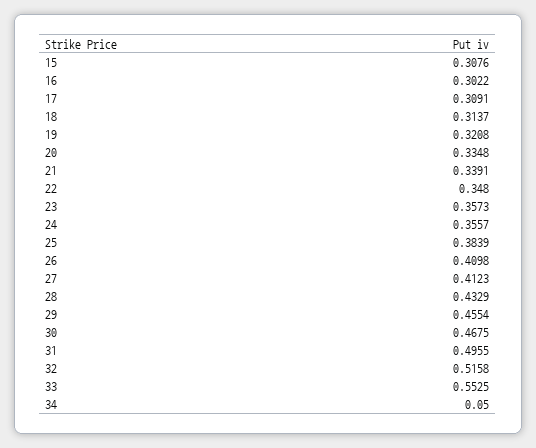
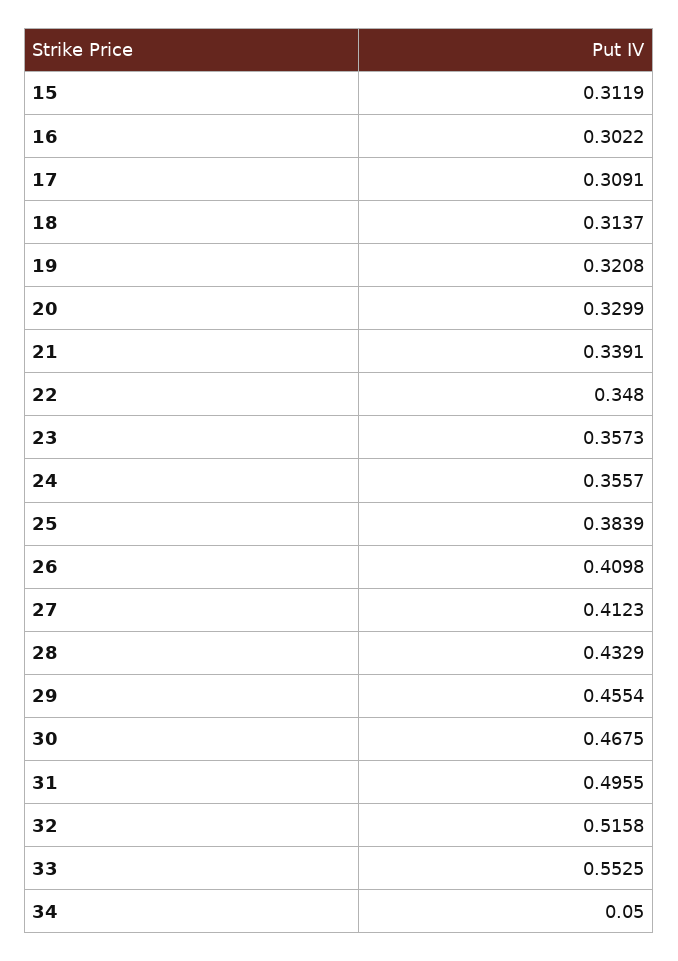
15: 0.3076 -> 0.3119
20: 0.3348 -> 0.3299

